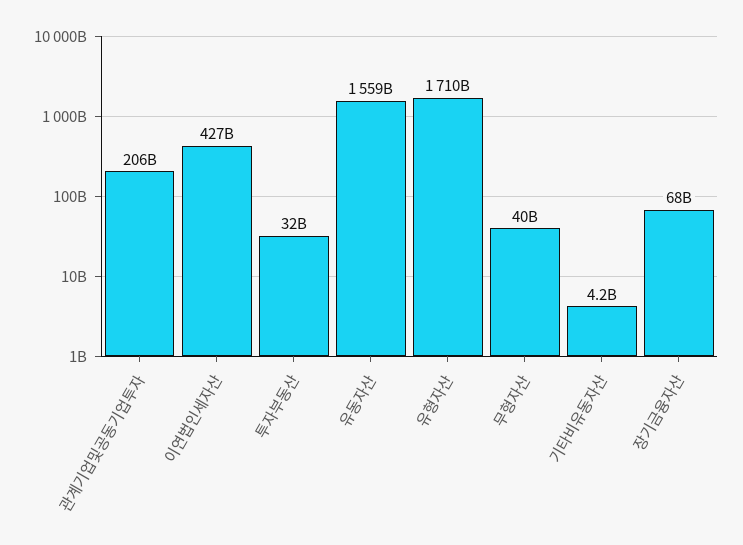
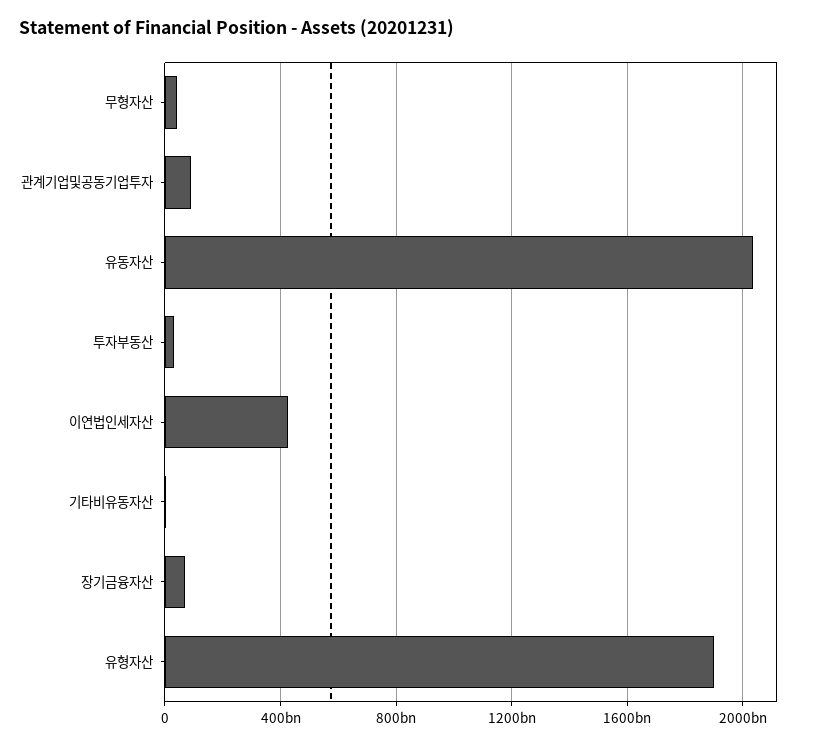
관계기업및공동기업투자: 206000000000 -> 100000000000
유동자산: 1559000000000 -> 2050000000000
유형자산: 1710000000000 -> 1900000000000

